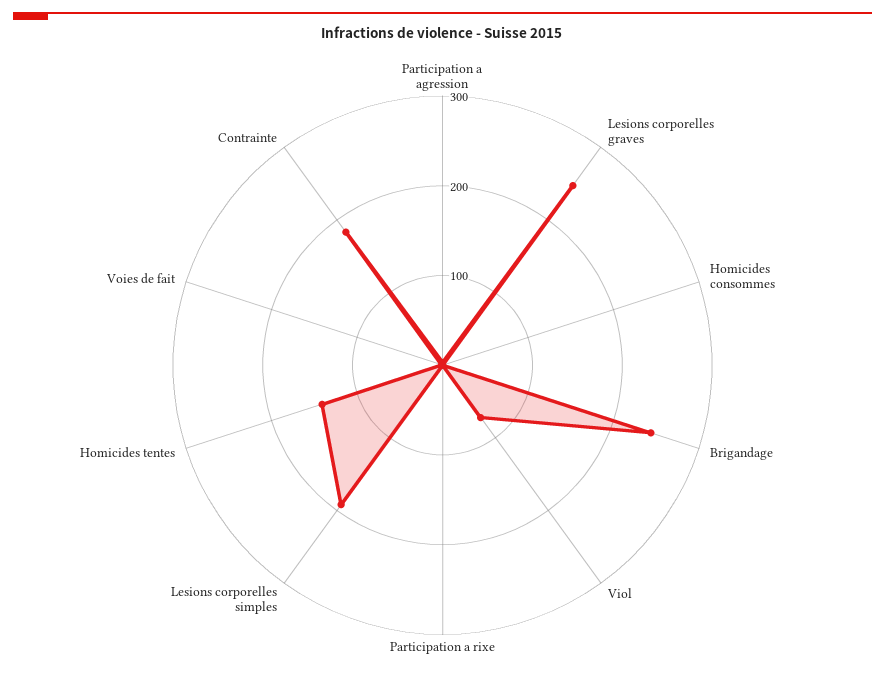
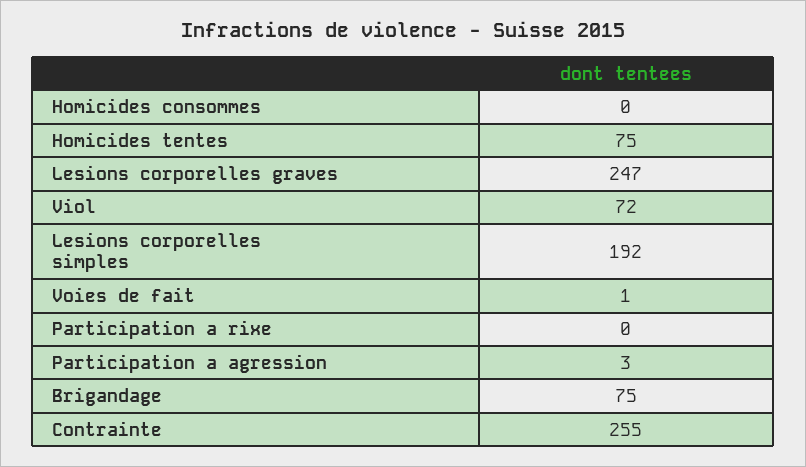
Brigandage: 240 -> 75
Homicides tentes: 140 -> 75
Contrainte: 180 -> 255

